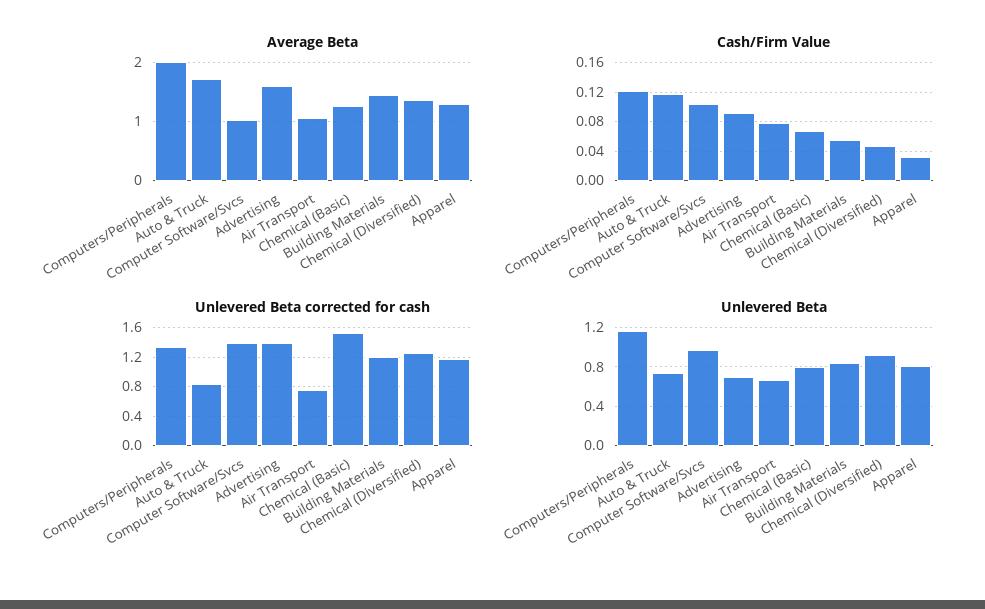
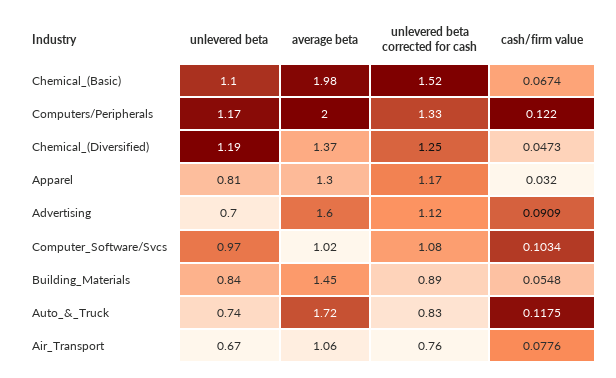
Average Beta, Chemical (Basic): 1.2 -> 1.98
Unlevered Beta corrected for cash, Computer Software/Svcs: 1.4 -> 1.08
Unlevered Beta corrected for cash, Advertising: 1.4 -> 1.12
Unlevered Beta corrected for cash, Building Materials: 1.2 -> 0.89
Unlevered Beta, Chemical (Basic): 0.8 -> 1.1
Unlevered Beta, Chemical (Diversified): 0.9 -> 1.19

